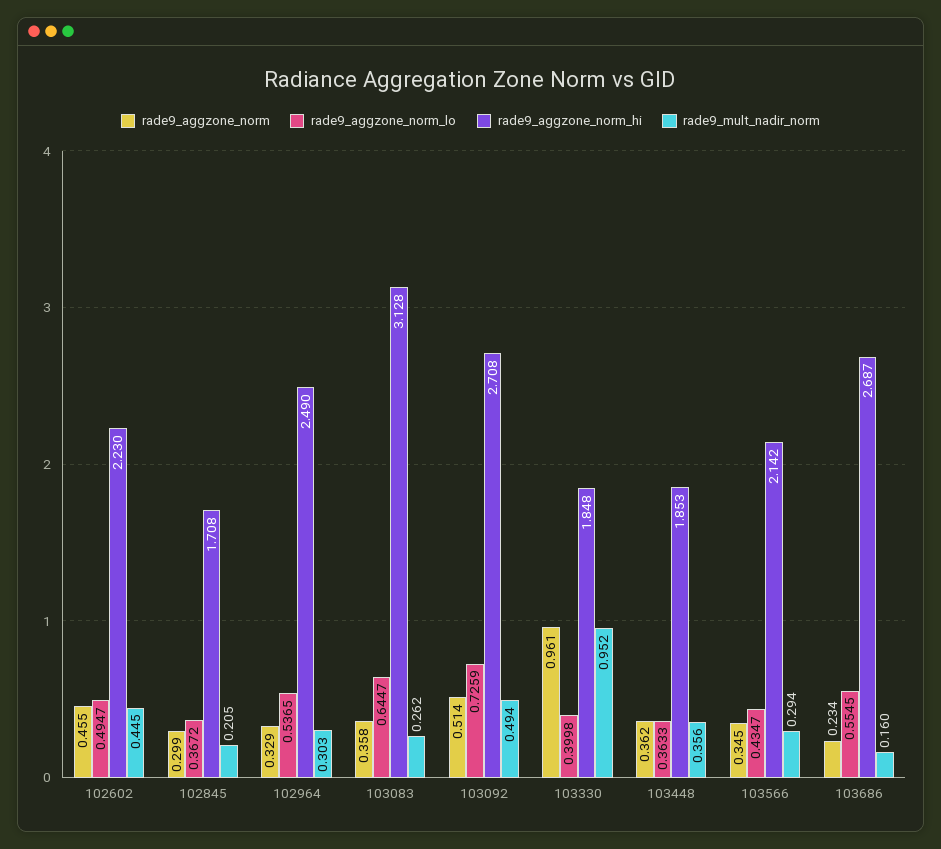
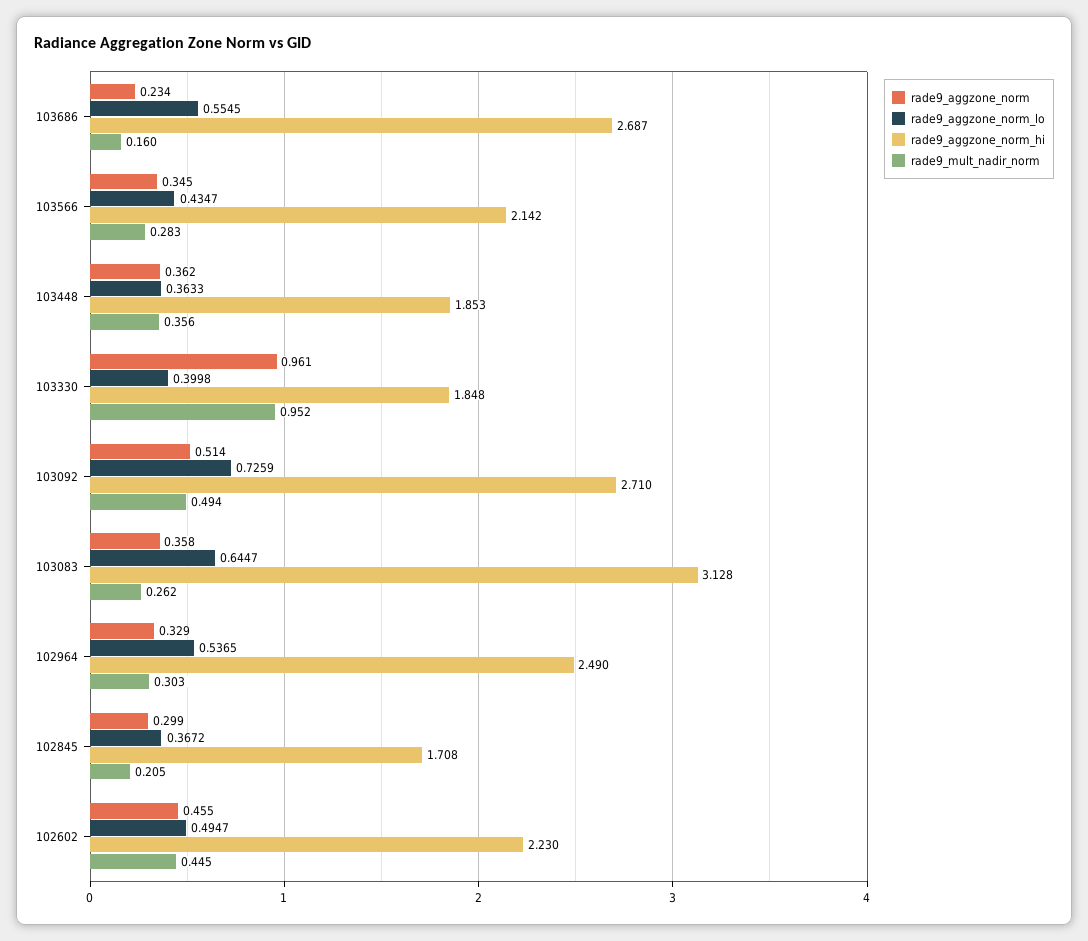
rade9_aggzone_norm_hi, 103092: 2.708 -> 2.71
rade9_mult_nadir_norm, 103566: 0.294 -> 0.283

